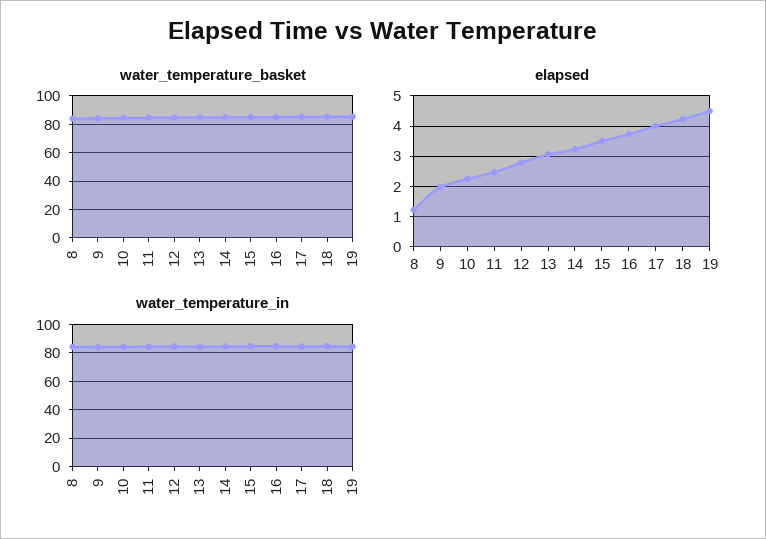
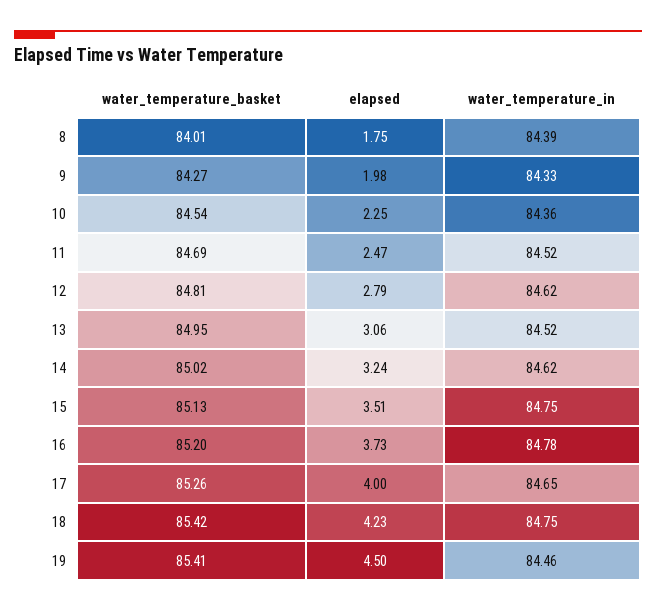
elapsed, 8: 1.2 -> 1.75

